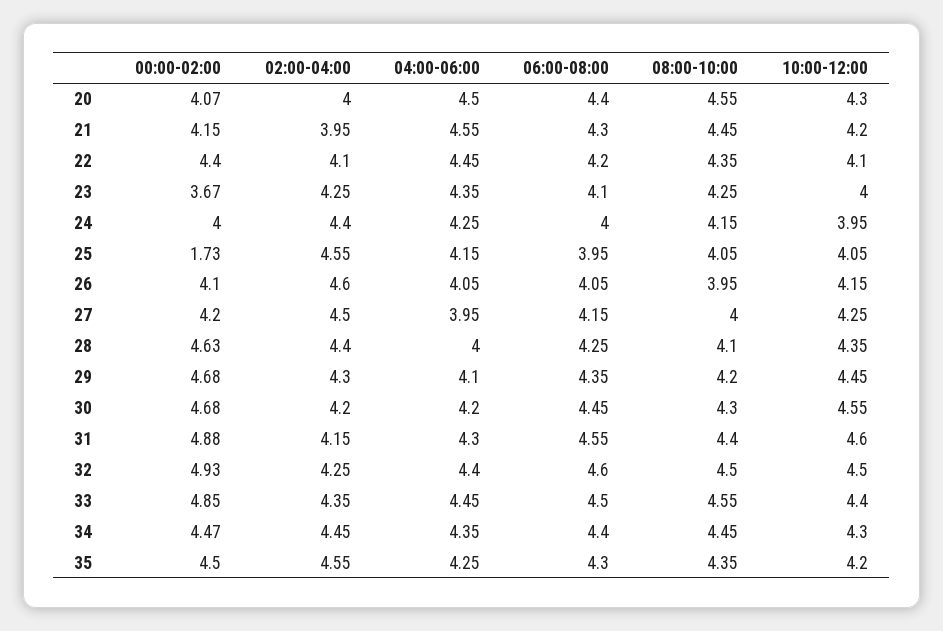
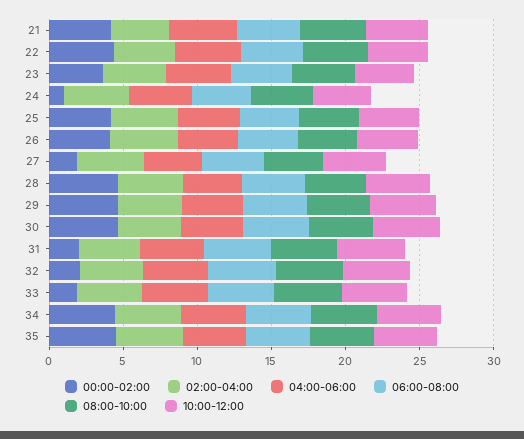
00:00-02:00, 20: 4.07 -> none
02:00-04:00, 20: 4 -> none
04:00-06:00, 20: 4.5 -> none
06:00-08:00, 20: 4.4 -> none
08:00-10:00, 20: 4.55 -> none
10:00-12:00, 20: 4.3 -> none
00:00-02:00, 24: 4 -> 1
00:00-02:00, 25: 1.73 -> 4
00:00-02:00, 27: 4.2 -> 2
00:00-02:00, 31: 4.88 -> 2
00:00-02:00, 32: 4.93 -> 2
00:00-02:00, 33: 4.85 -> 2

